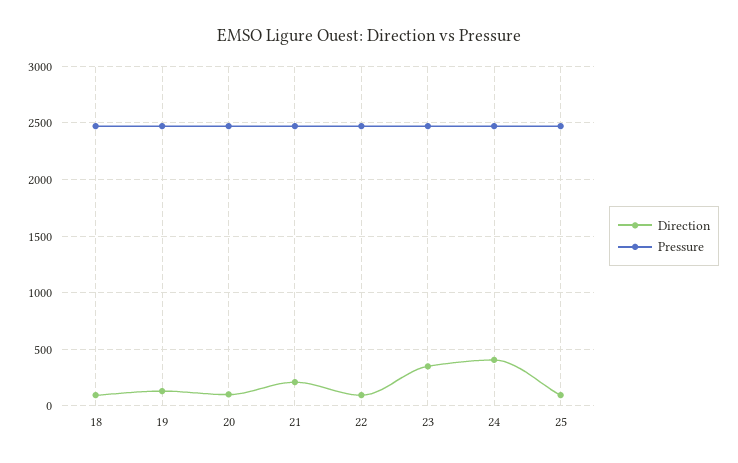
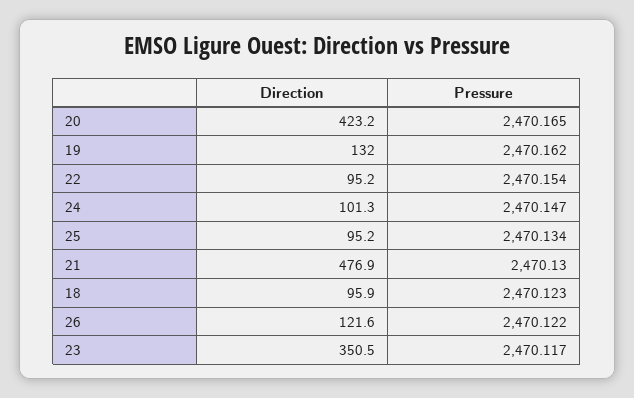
Direction, 20: 100 -> 423.2
Direction, 21: 200 -> 476.9
Direction, 24: 400 -> 101.3
Direction, 26: none -> 121.6
Pressure, 26: none -> 2470.122

